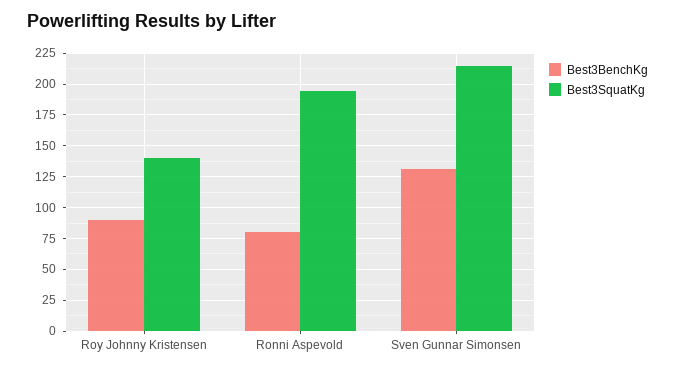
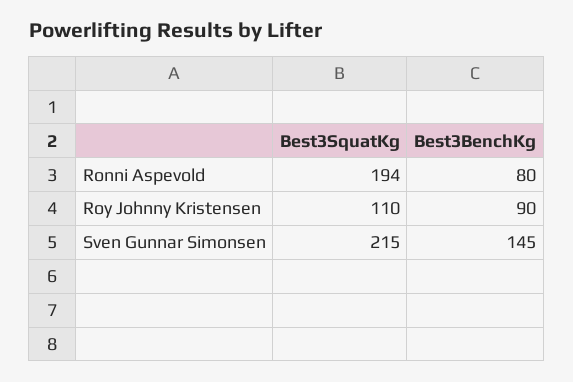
Best3SquatKg, Roy Johnny Kristensen: 140 -> 110
Best3BenchKg, Sven Gunnar Simonsen: 130 -> 145

